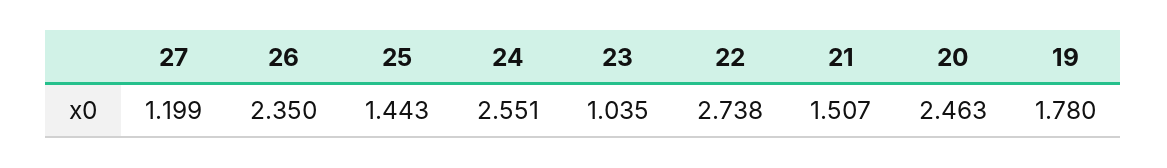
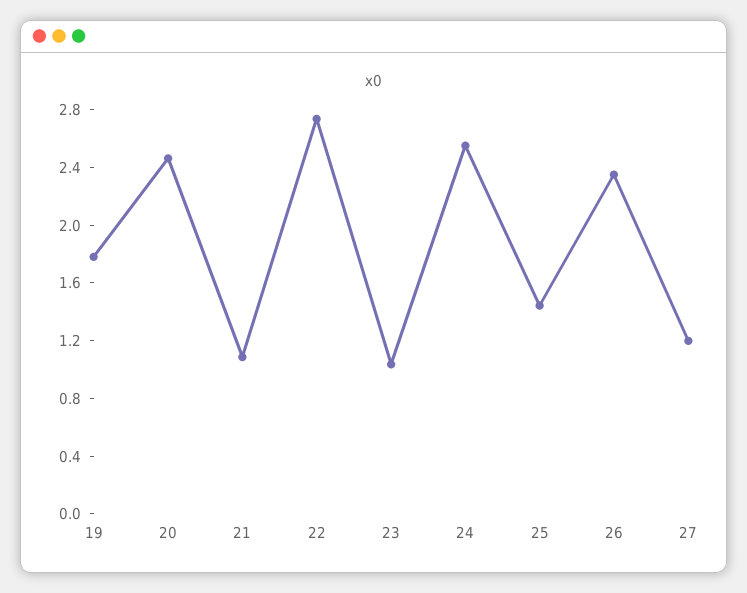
21: 1.507 -> 1.1

